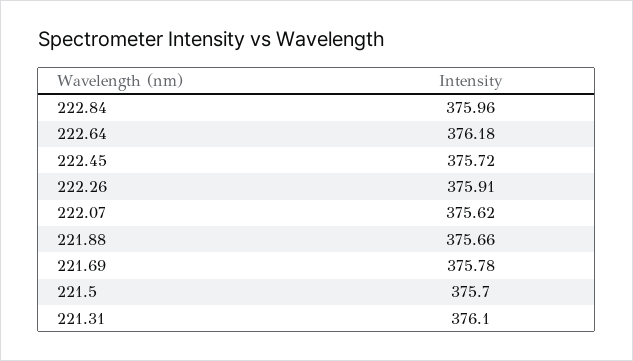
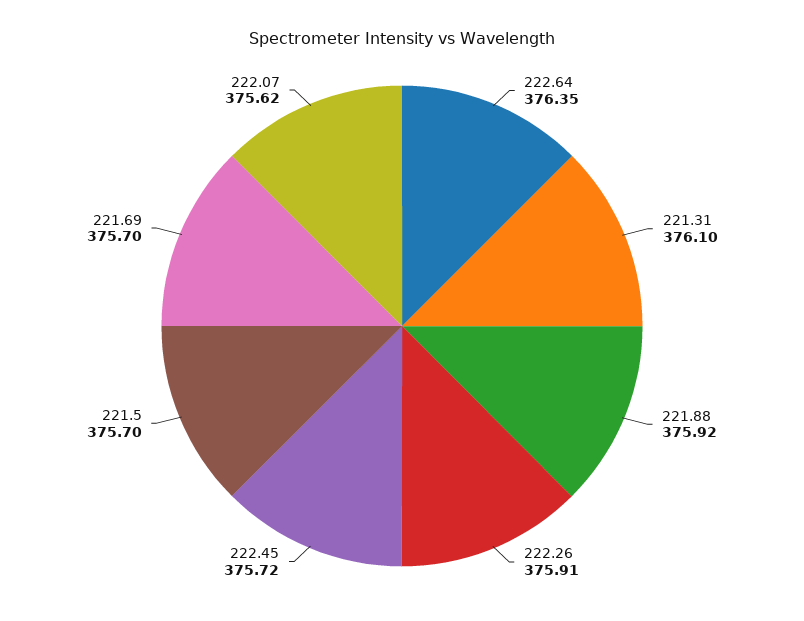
222.84: 375.96 -> none
222.64: 376.18 -> 376.35
221.88: 375.66 -> 375.92
221.69: 375.78 -> 375.7

